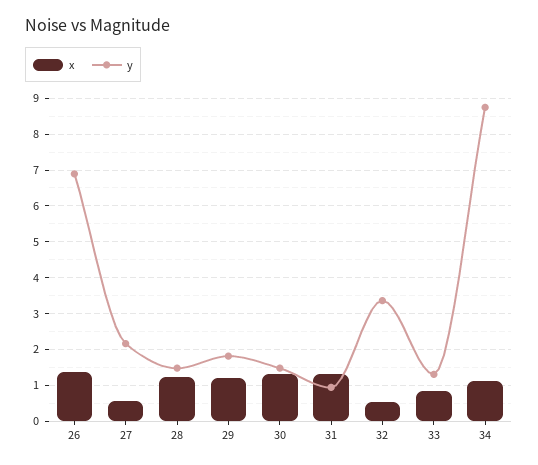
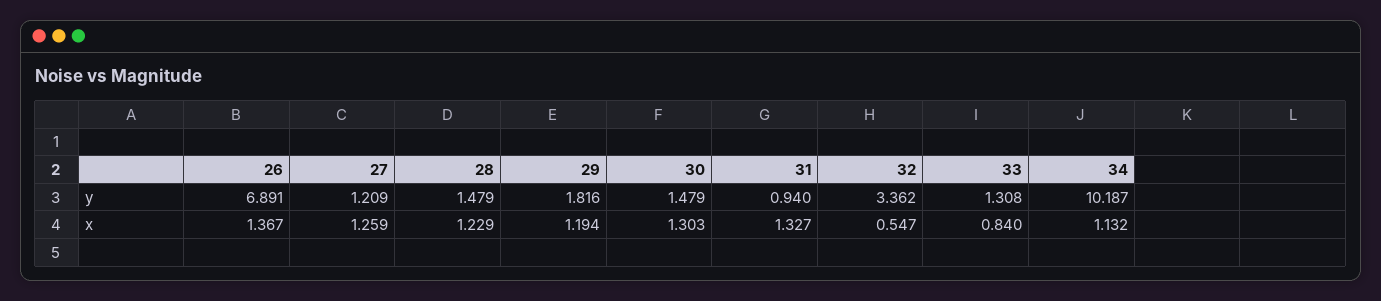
x, 27: 0.6 -> 1.259
y, 27: 2.2 -> 1.209
y, 34: 8.8 -> 10.187

